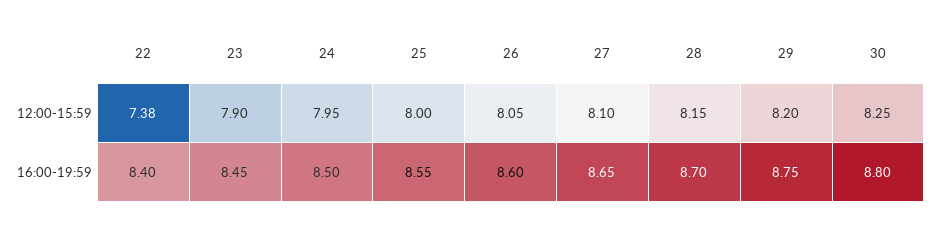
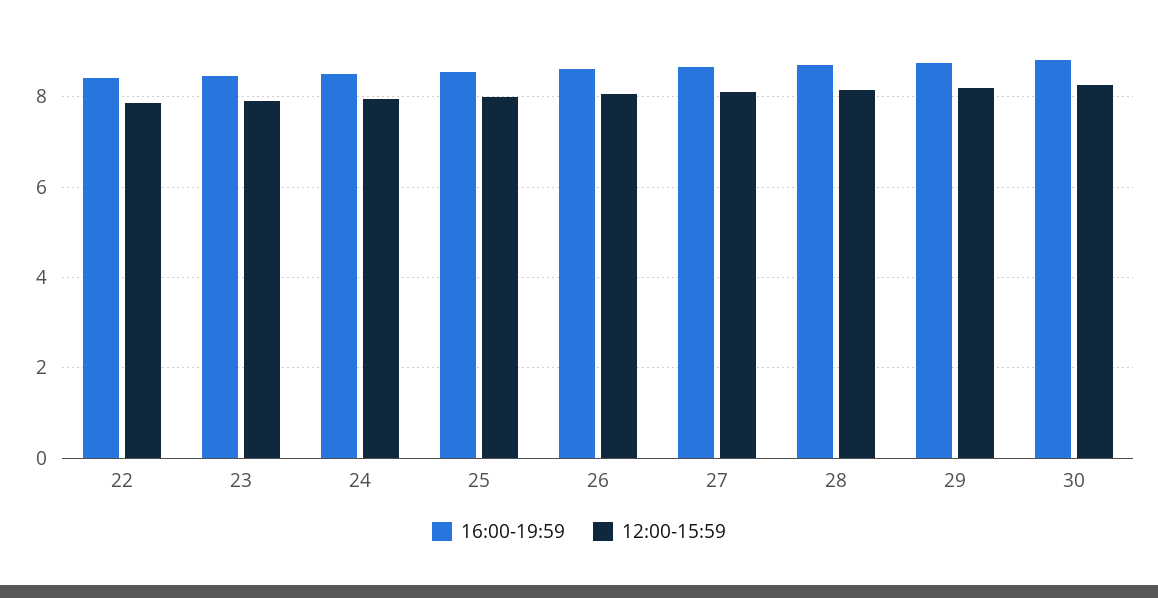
12:00-15:59, 22: 7.38 -> 7.8

